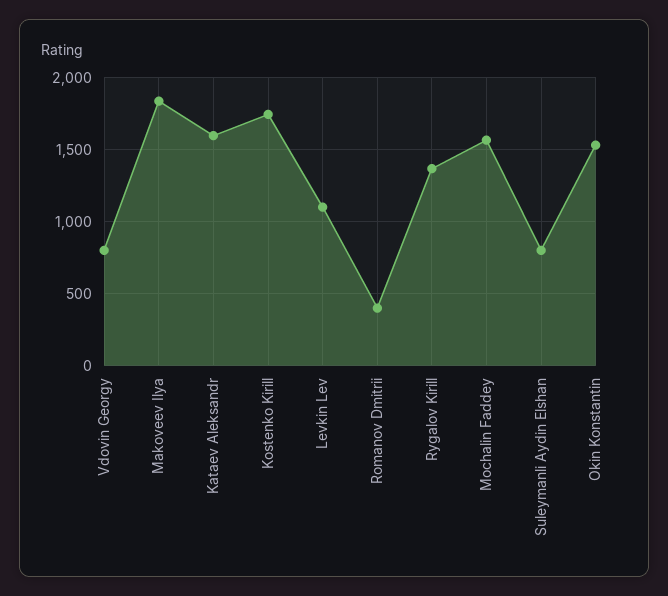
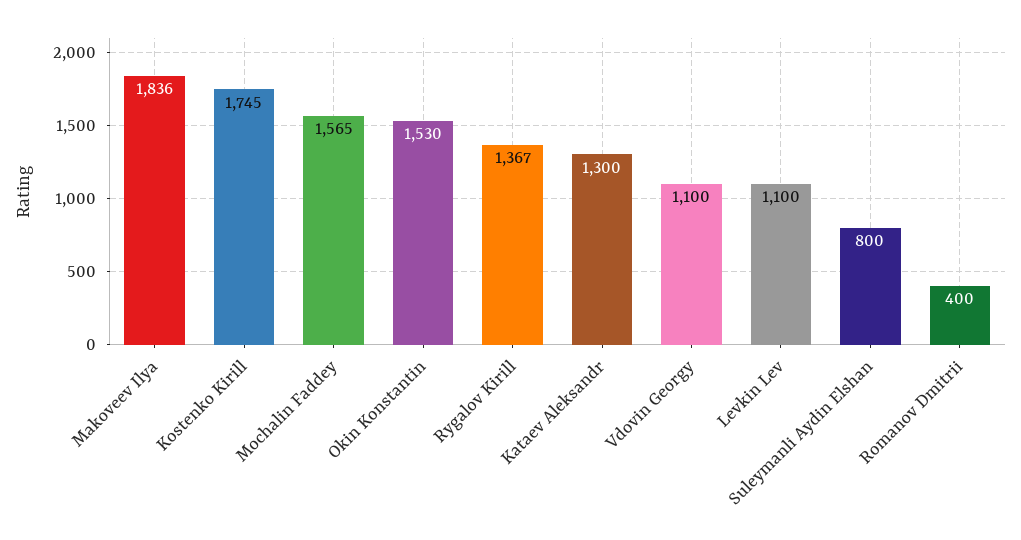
Vdovin Georgy: 800 -> 1100
Kataev Aleksandr: 1600 -> 1300

